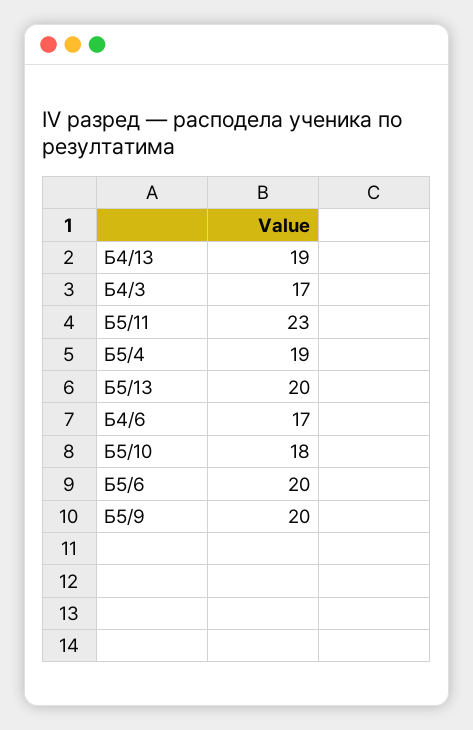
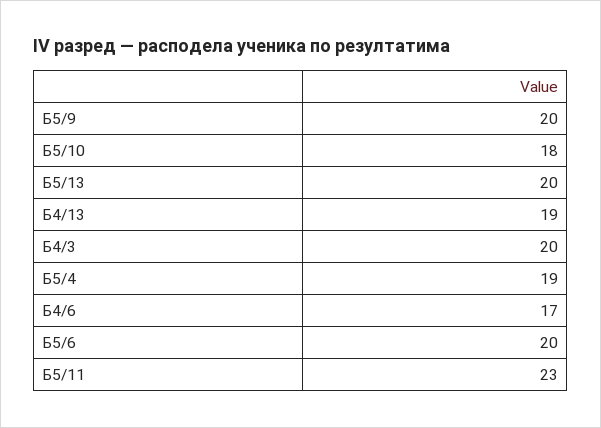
Б4/3: 17 -> 20

